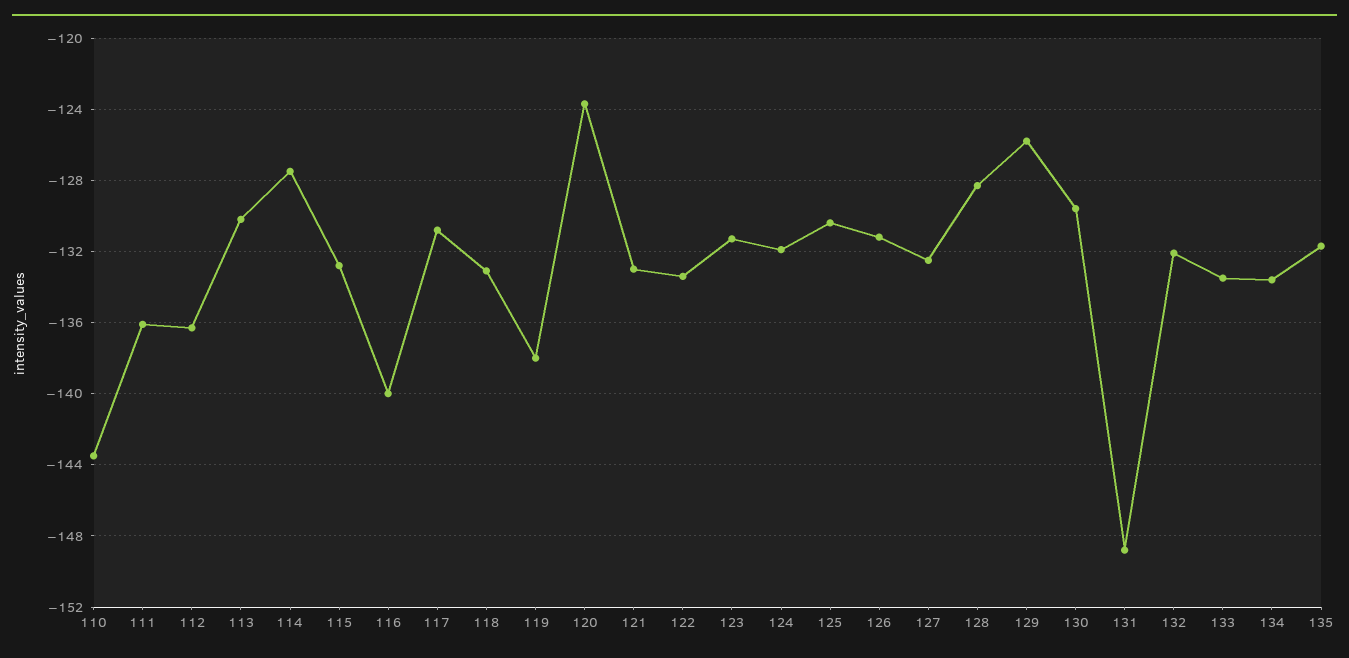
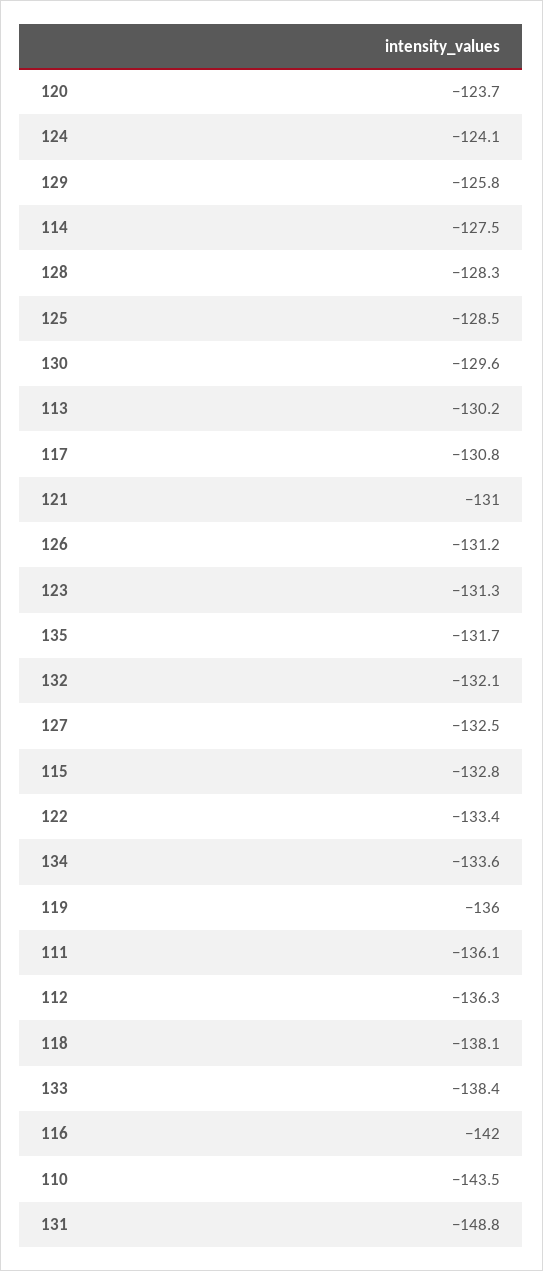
116: -140 -> -142
118: -133 -> -138.1
119: -138 -> -136
121: -133 -> -131
124: -132 -> -124.1
125: -130.5 -> -128.5
133: -133.5 -> -138.4

